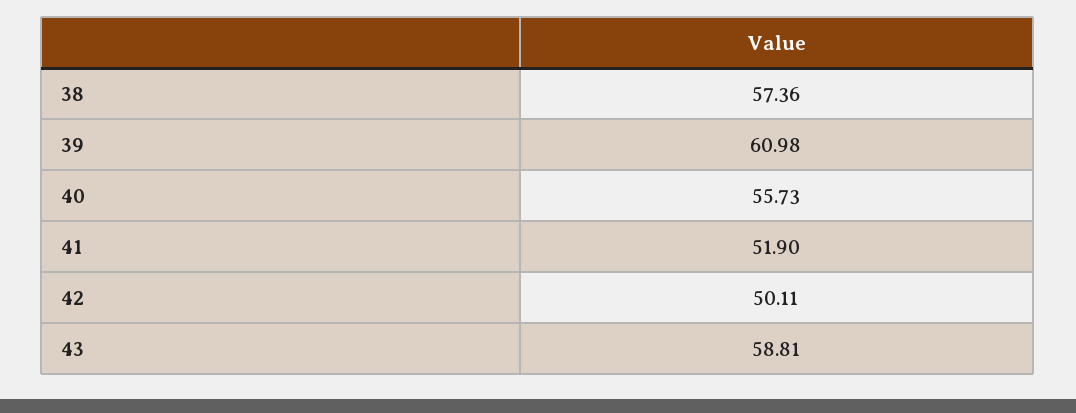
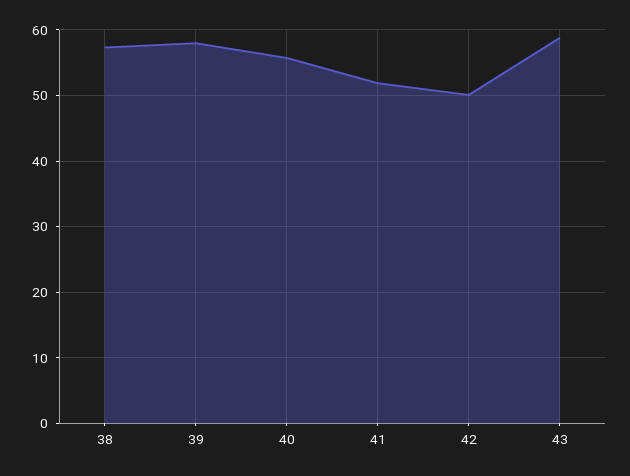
39: 60.98 -> 58

